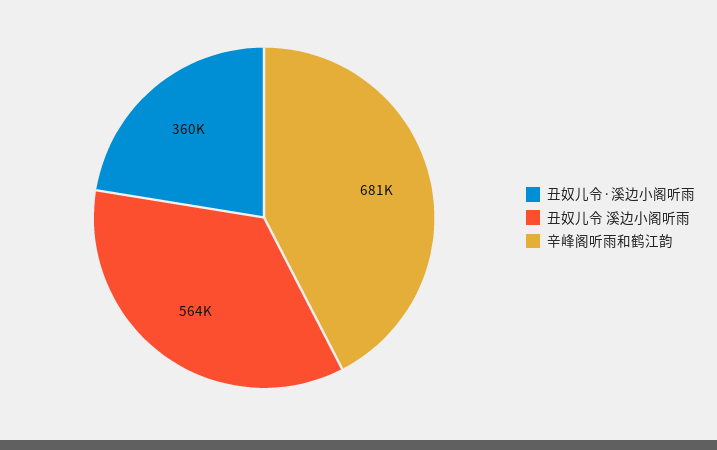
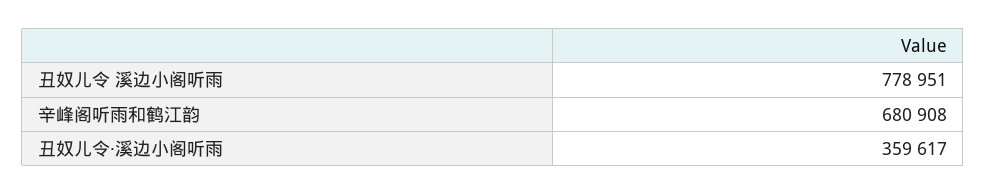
丑奴儿令 溪边小阁听雨: 564000 -> 778951

